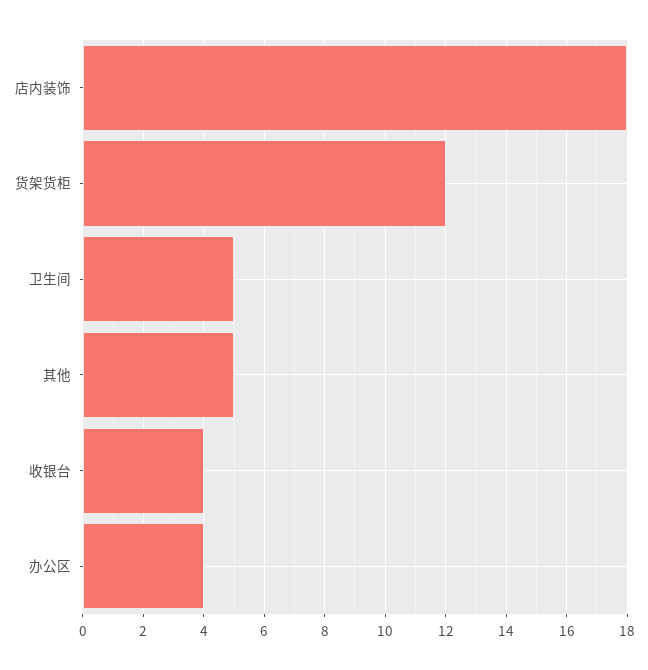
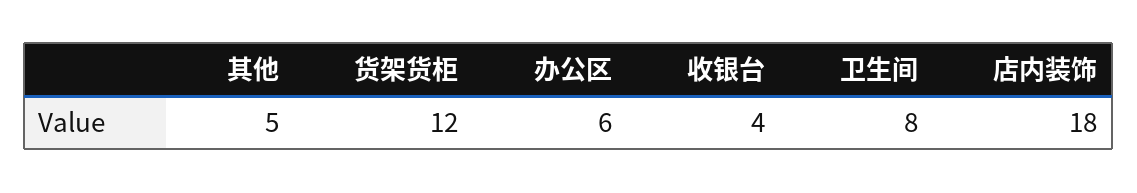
卫生间: 5 -> 8
办公区: 4 -> 6

